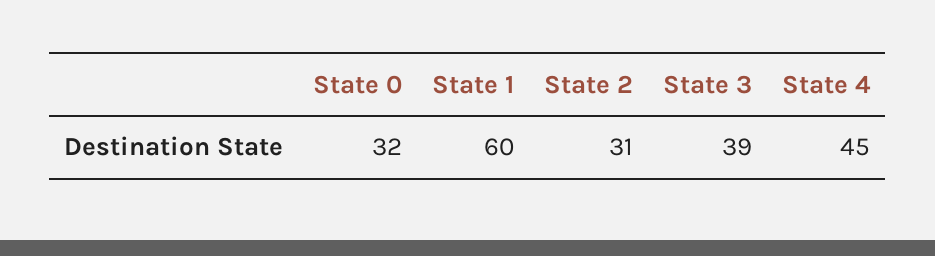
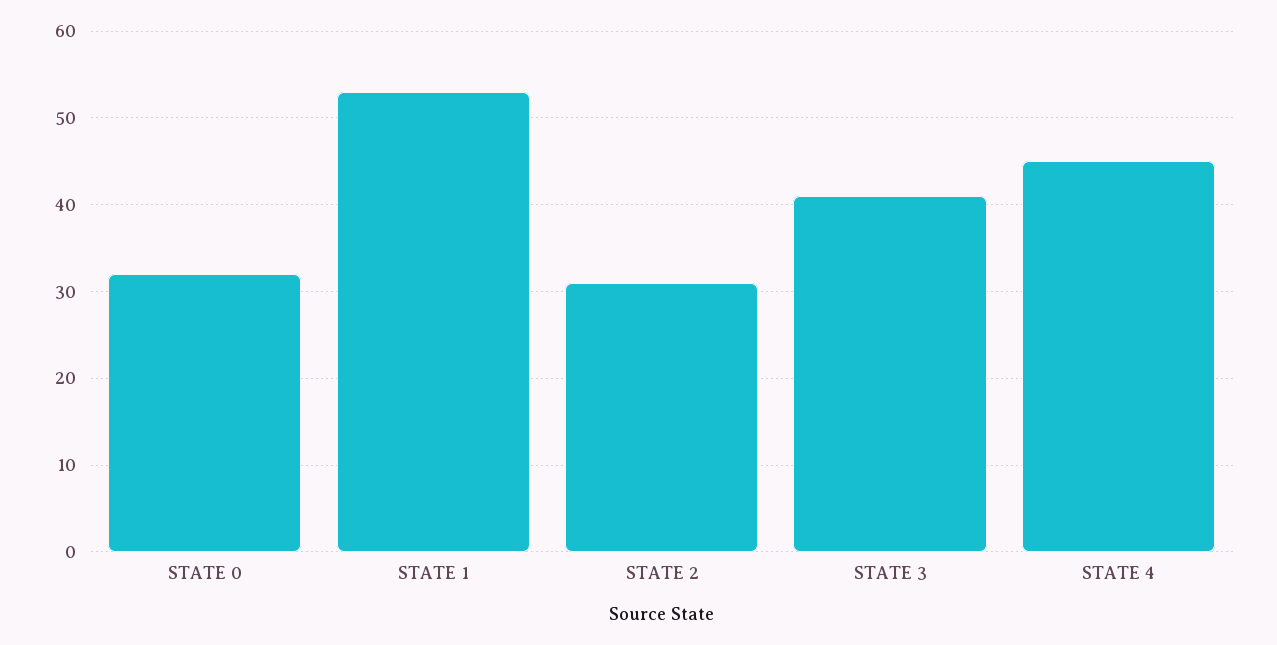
State 1: 60 -> 53
State 3: 39 -> 41

